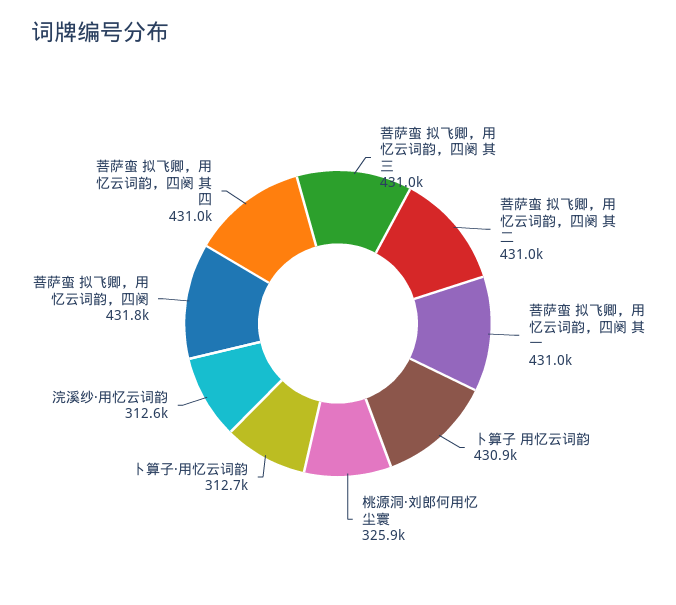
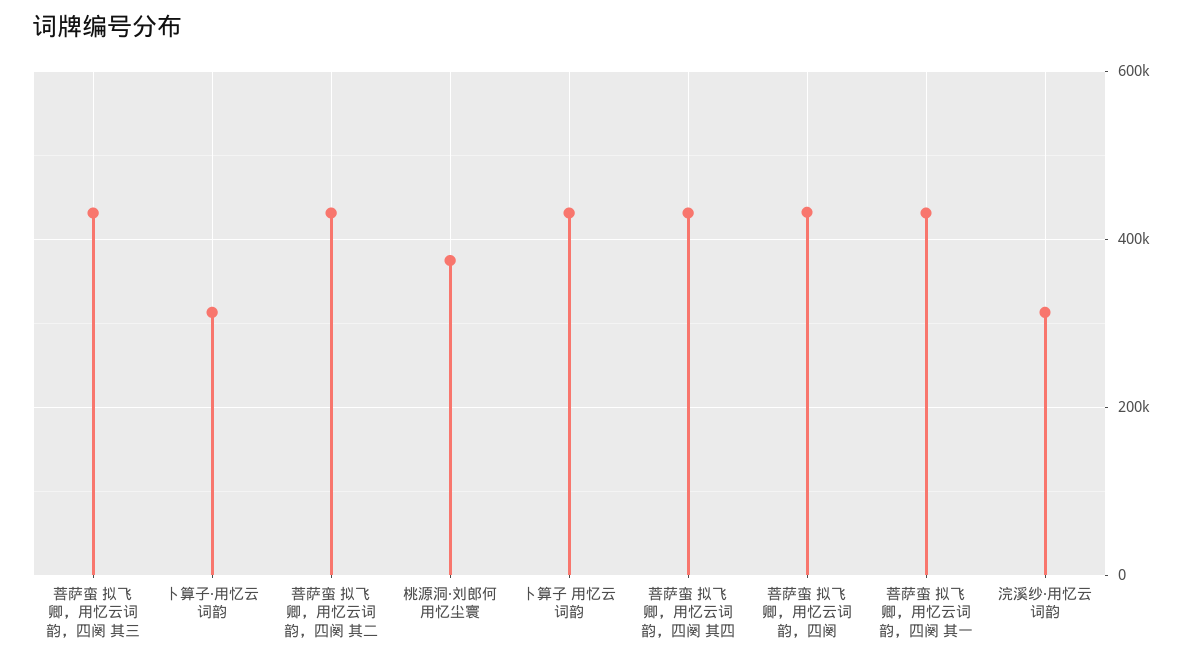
桃源洞·刘郎何用忆尘寰: 325900 -> 380000

